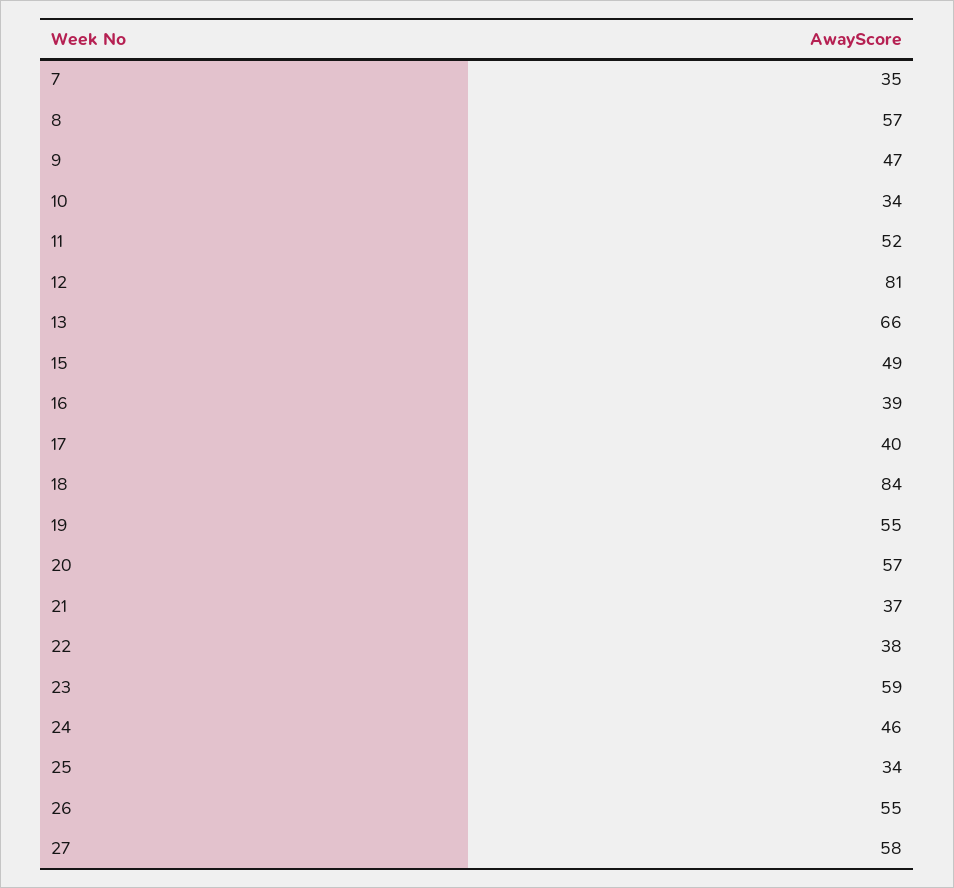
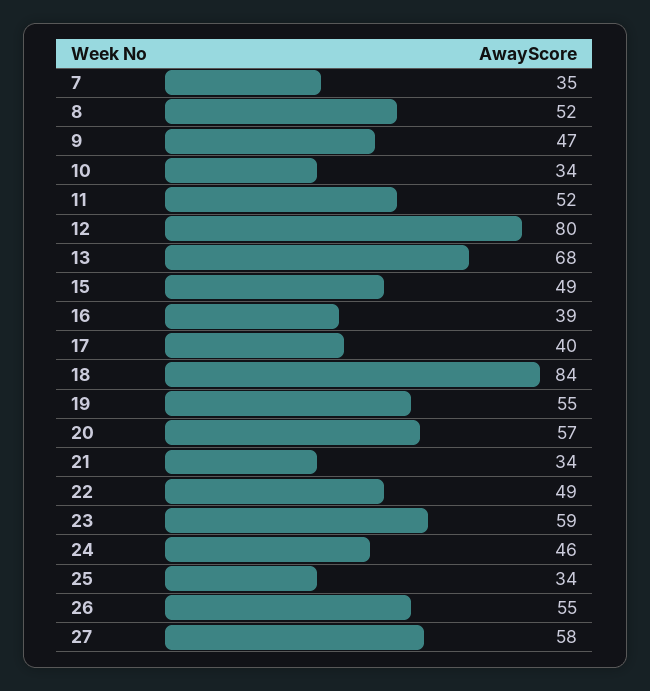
8: 57 -> 52
12: 81 -> 80
13: 66 -> 68
21: 37 -> 34
22: 38 -> 49

